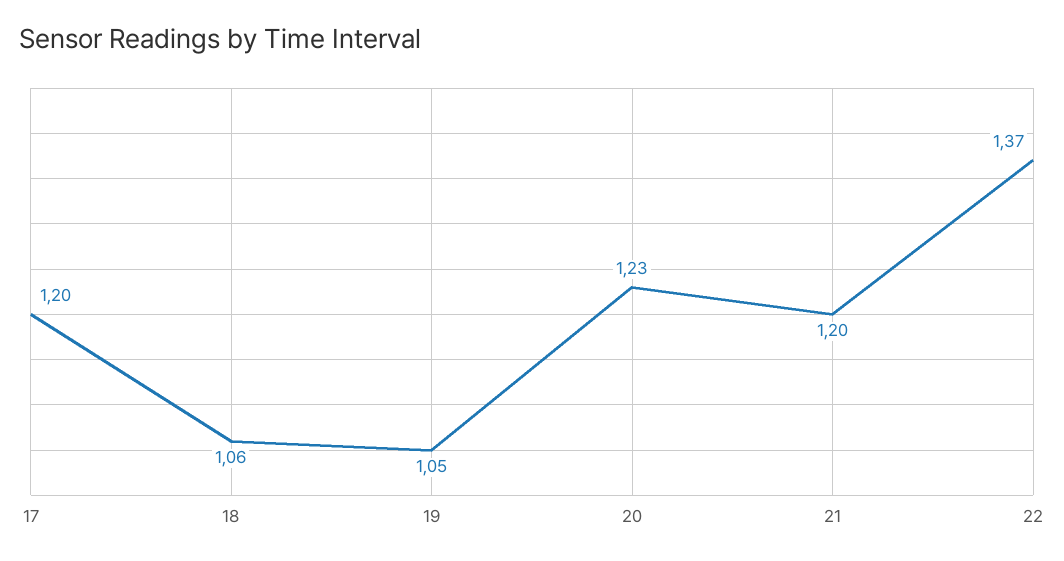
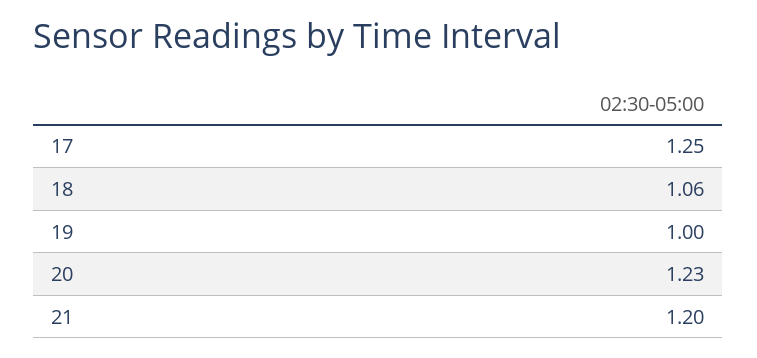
17: 1.2 -> 1.25
19: 1.05 -> 1
22: 1.37 -> none

